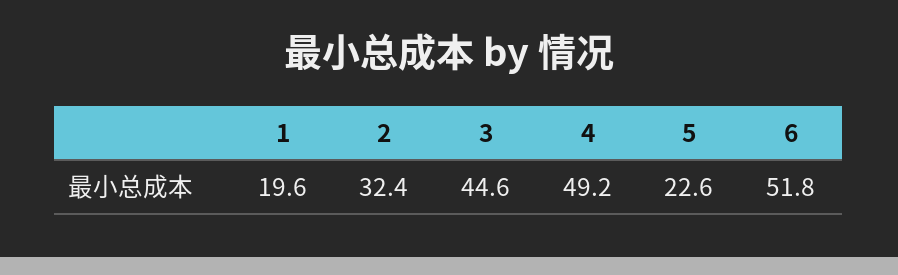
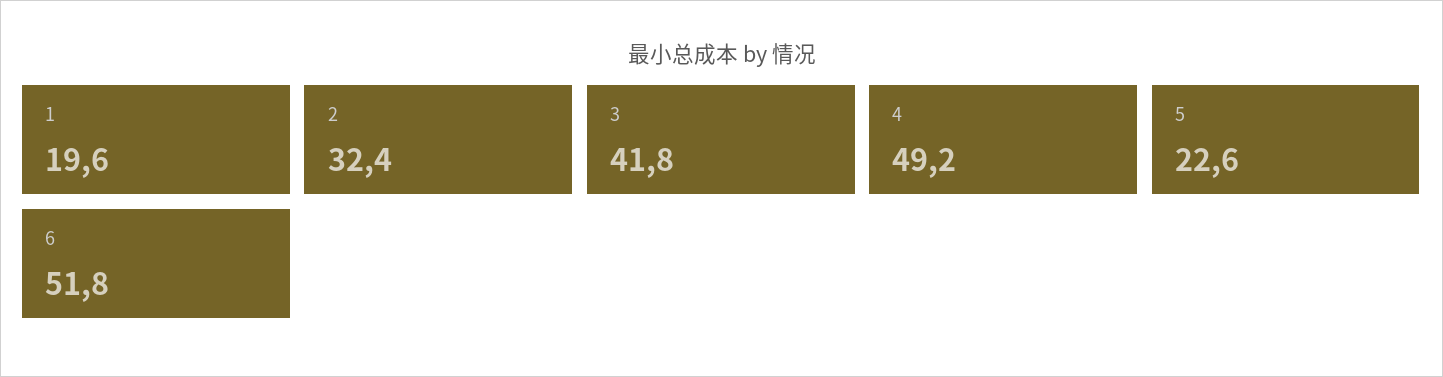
3: 44.6 -> 41.8

